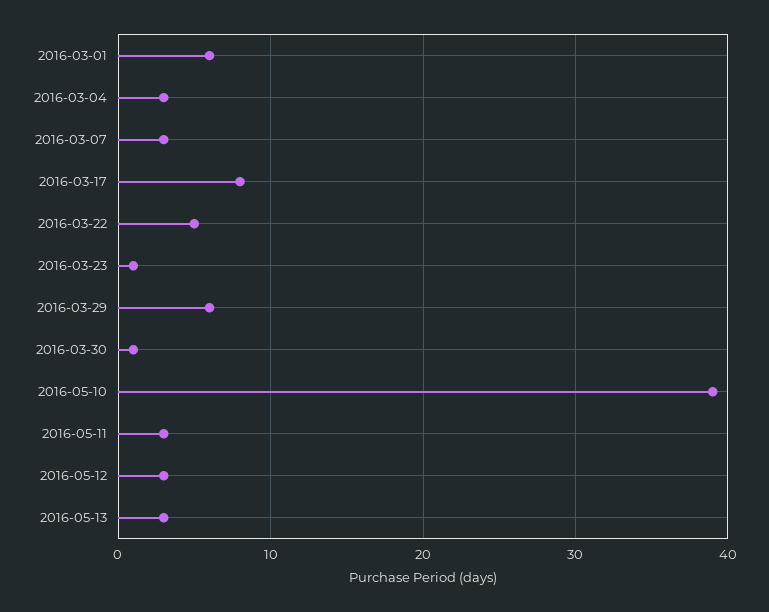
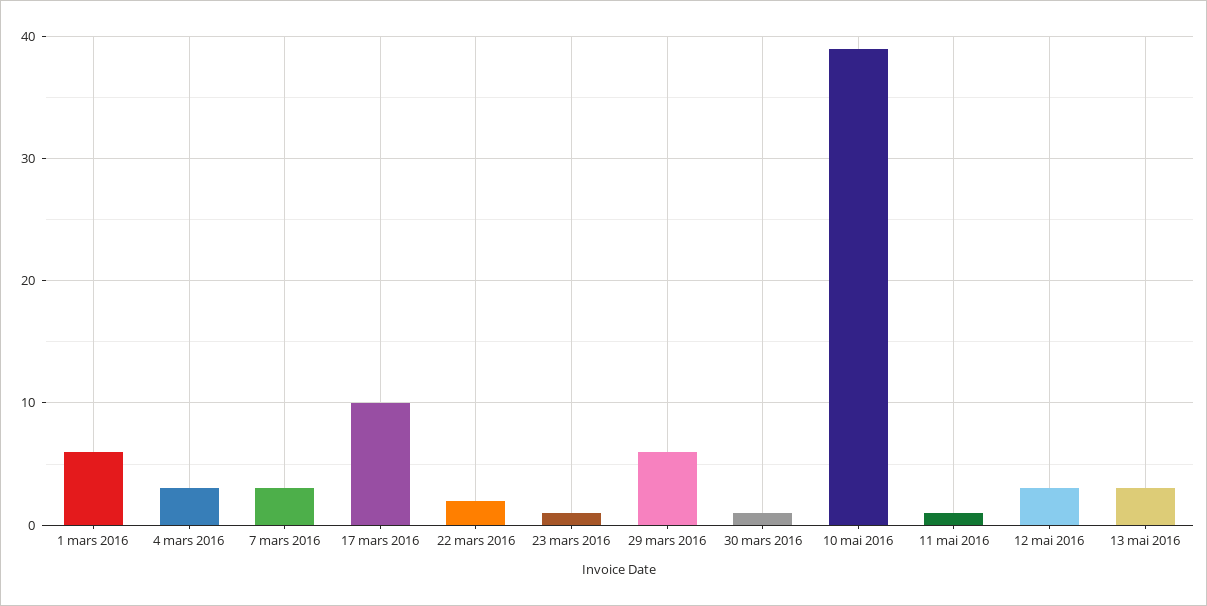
2016-03-17: 8 -> 10
2016-03-22: 5 -> 2
2016-05-11: 3 -> 1

